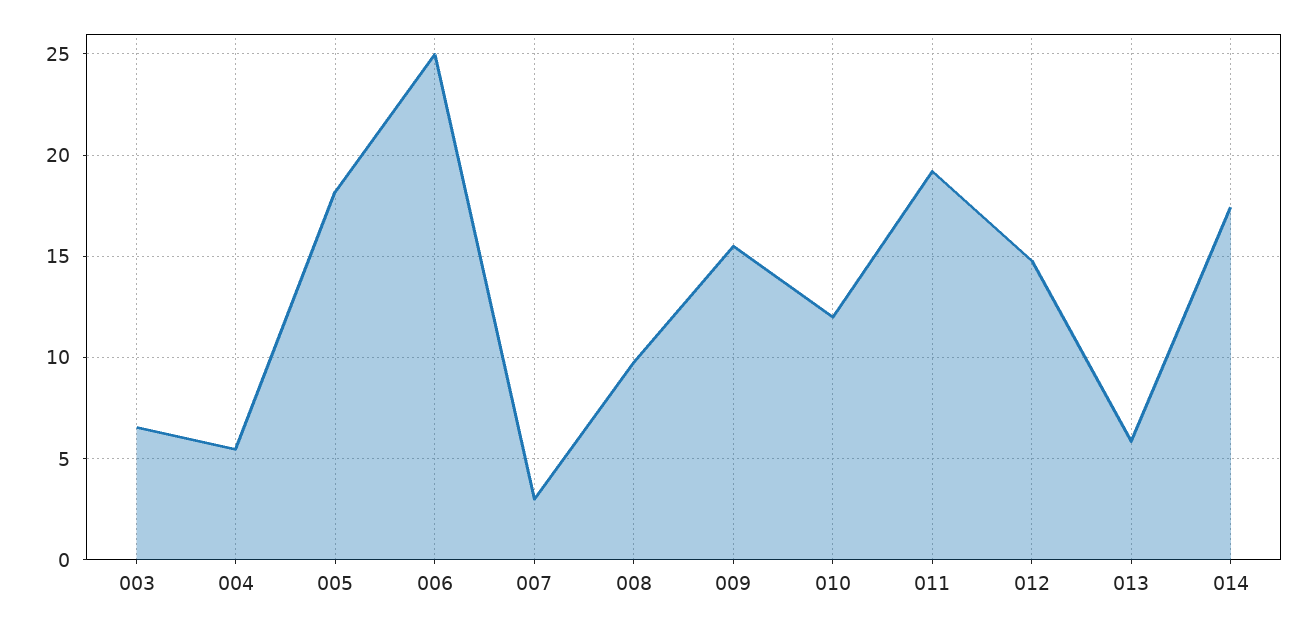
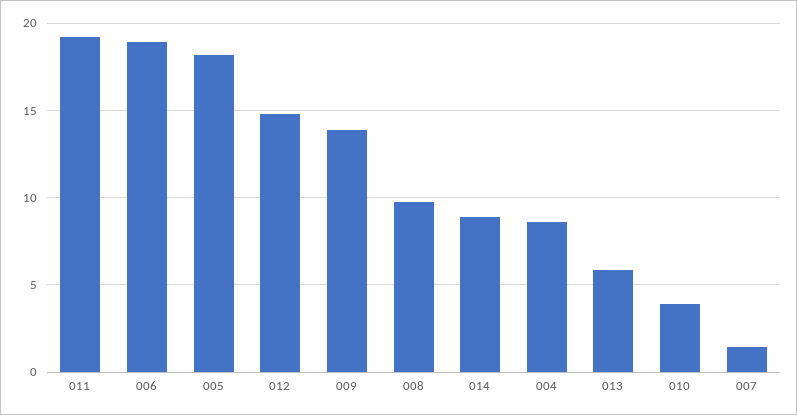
003: 6.5 -> none
004: 5.5 -> 8.5
006: 25 -> 19
007: 3 -> 1.5
009: 15.5 -> 14
010: 12 -> 4
014: 17.5 -> 9

